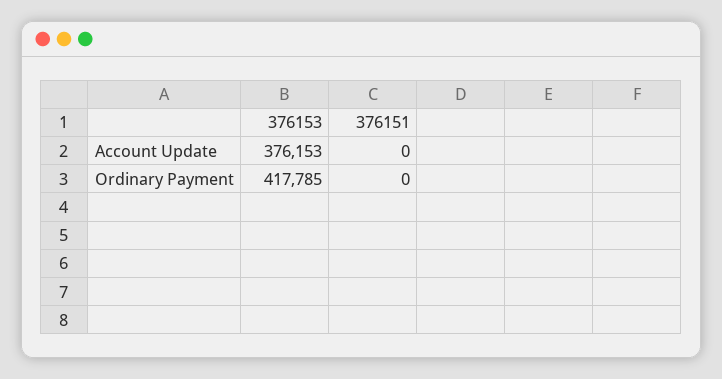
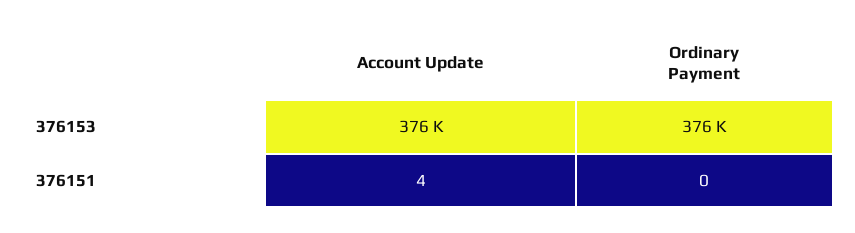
376151, Account Update: 0 -> 4
376153, Ordinary Payment: 417785 -> 376000

